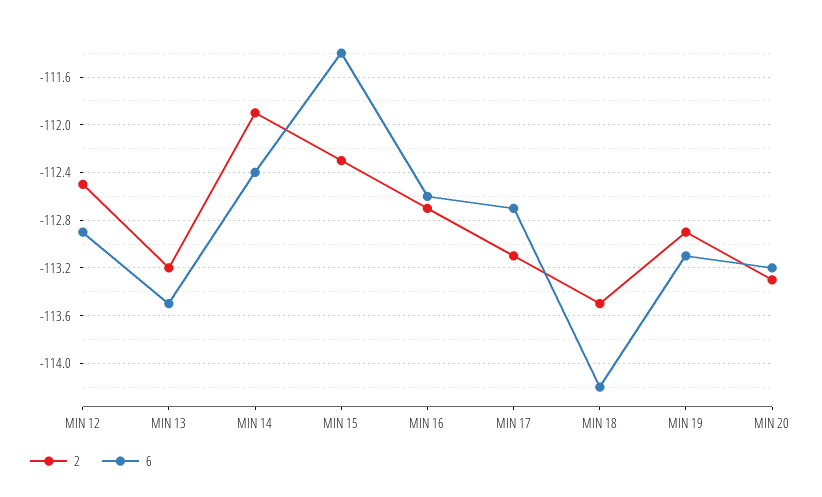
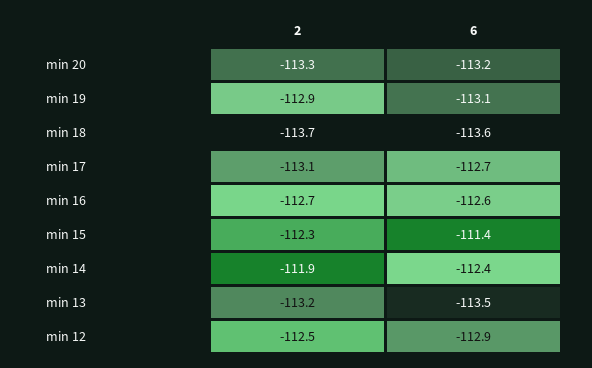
2, MIN 18: -113.5 -> -113.7
6, MIN 18: -114.2 -> -113.6

